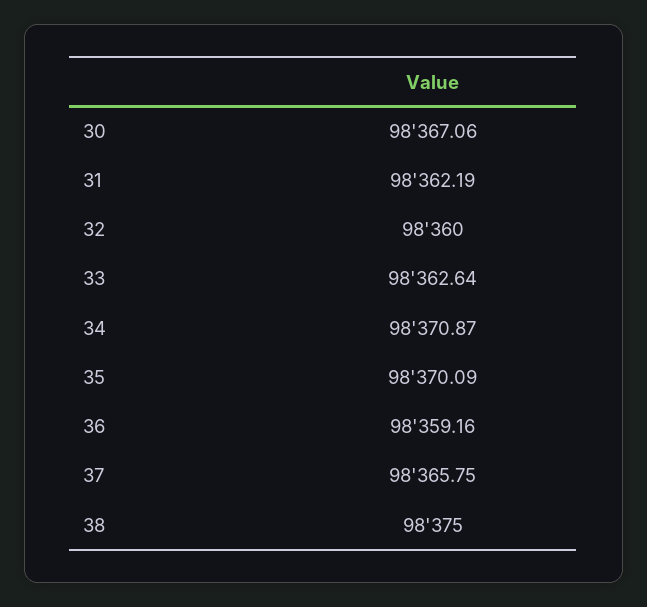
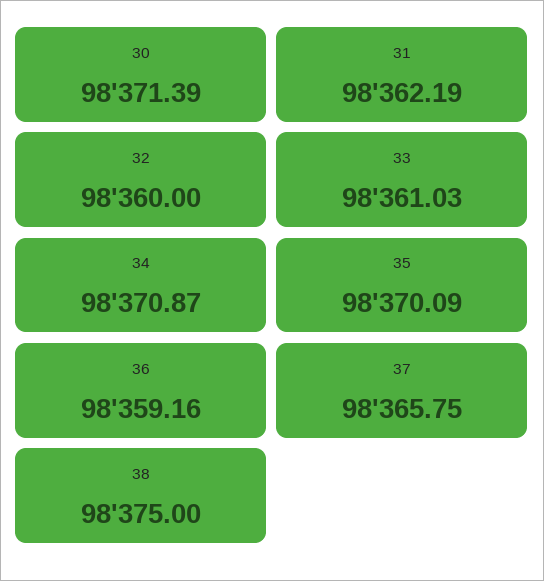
30: 98367.06 -> 98371.39
33: 98362.64 -> 98361.03

